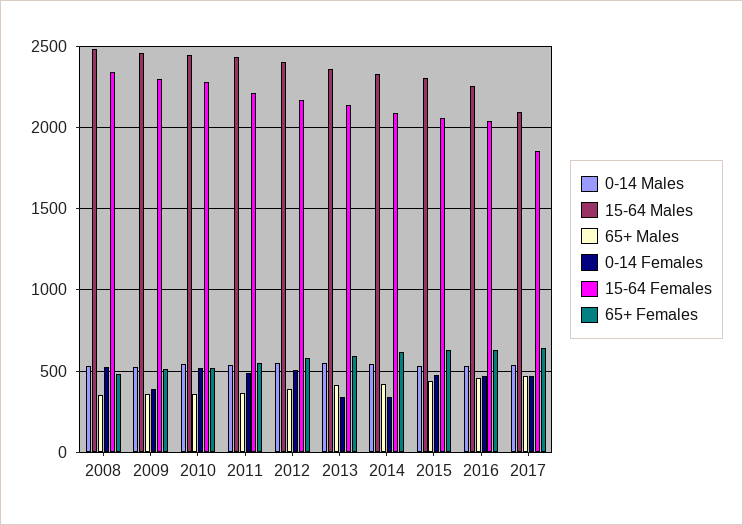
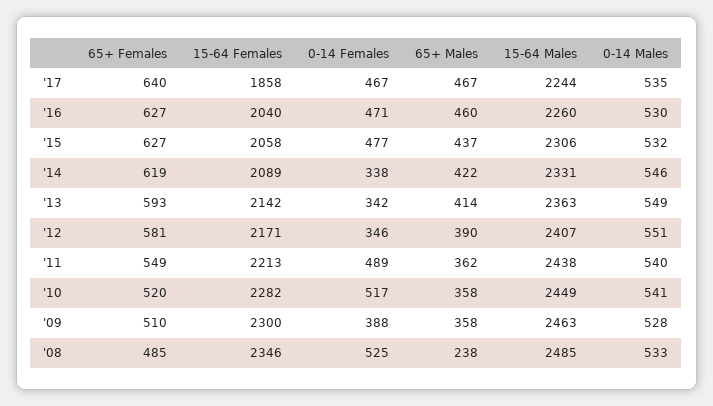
65+ Males, 2008: 350 -> 238
0-14 Females, 2012: 500 -> 346
15-64 Males, 2017: 2100 -> 2244

